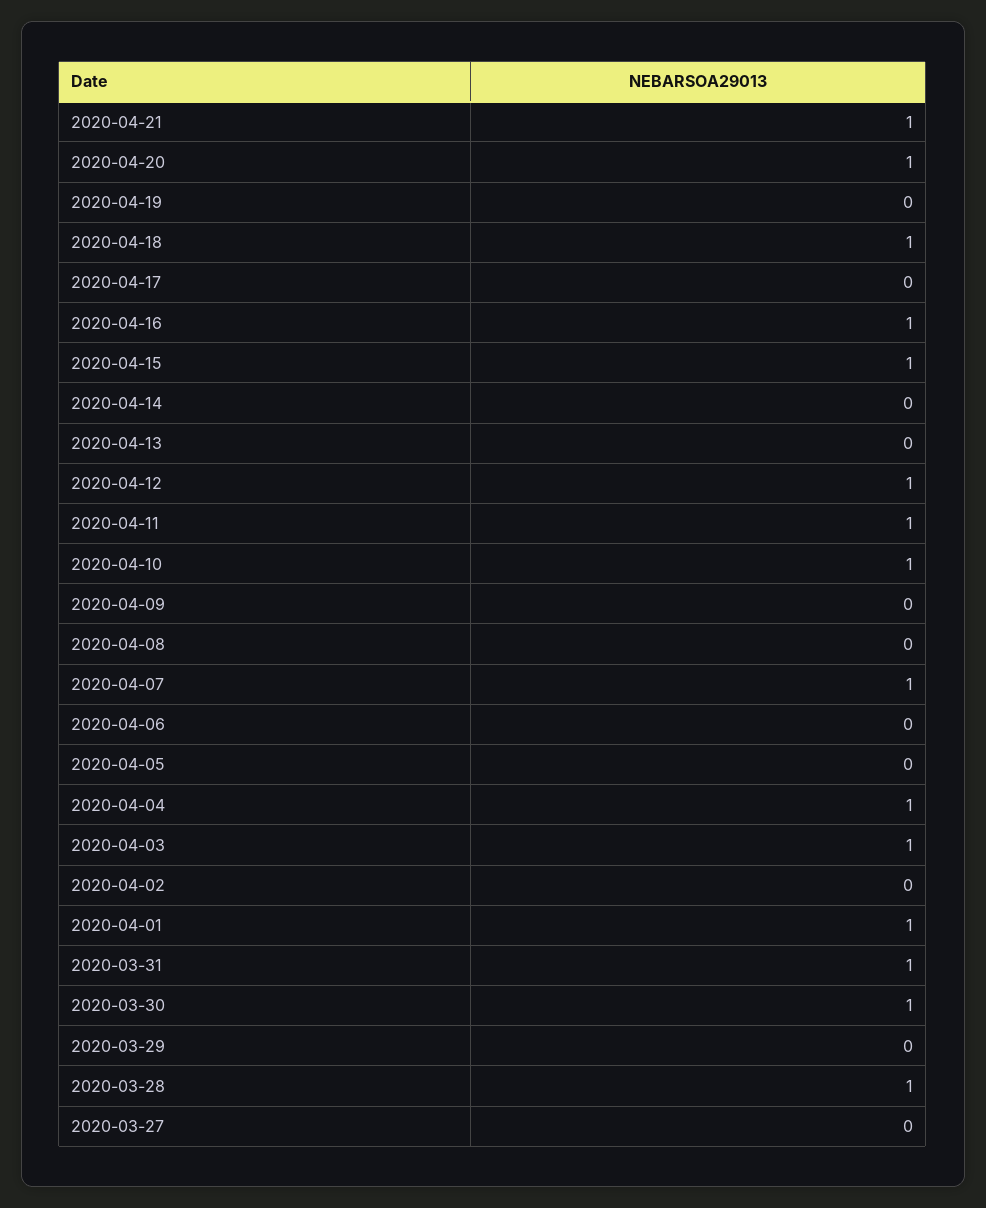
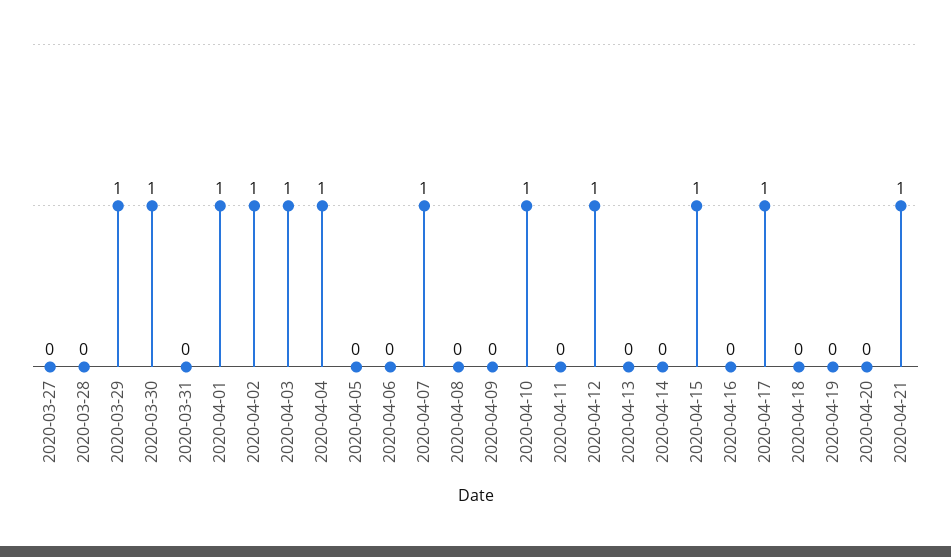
2020-04-20: 1 -> 0
2020-04-18: 1 -> 0
2020-04-17: 0 -> 1
2020-04-16: 1 -> 0
2020-04-11: 1 -> 0
2020-04-02: 0 -> 1
2020-03-31: 1 -> 0
2020-03-29: 0 -> 1
2020-03-28: 1 -> 0

